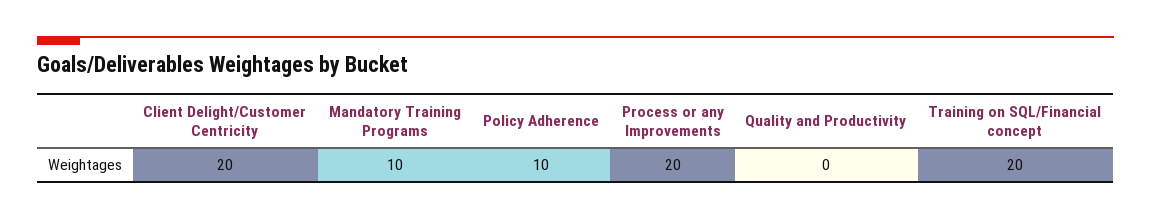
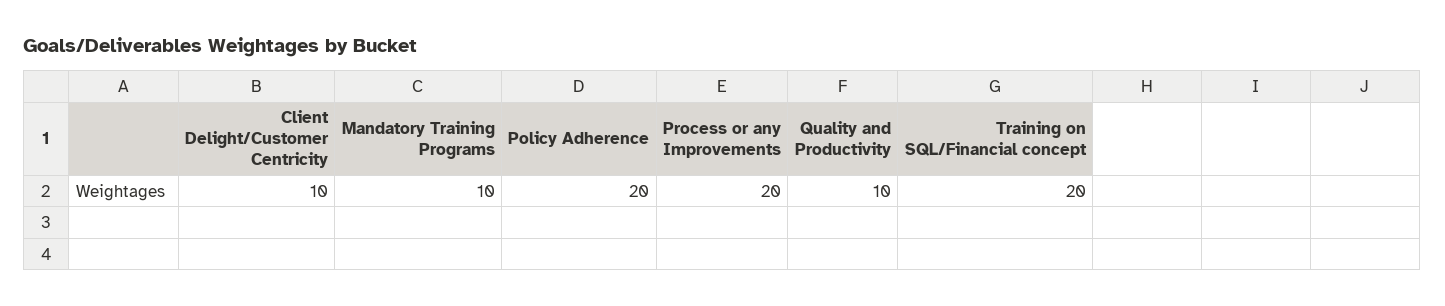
Client Delight/Customer Centricity: 20 -> 10
Policy Adherence: 10 -> 20
Quality and Productivity: 0 -> 10

